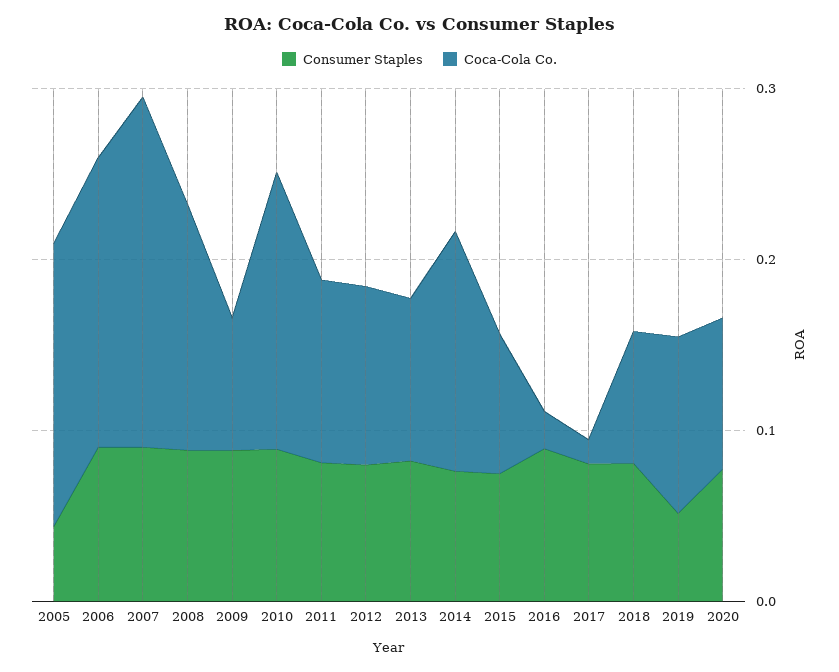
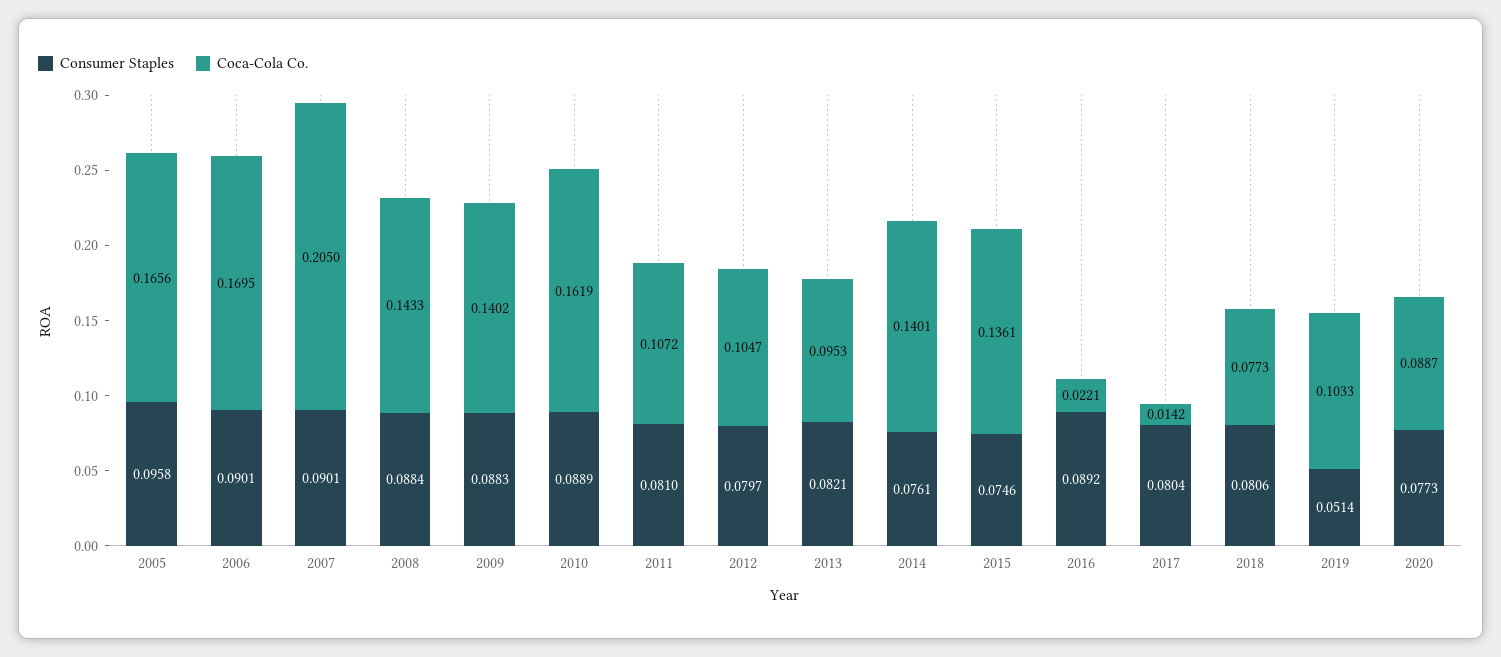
Consumer Staples, 2005: 0.04 -> 0.0958
Coca-Cola Co., 2009: 0.08 -> 0.1402
Coca-Cola Co., 2015: 0.08 -> 0.1361

